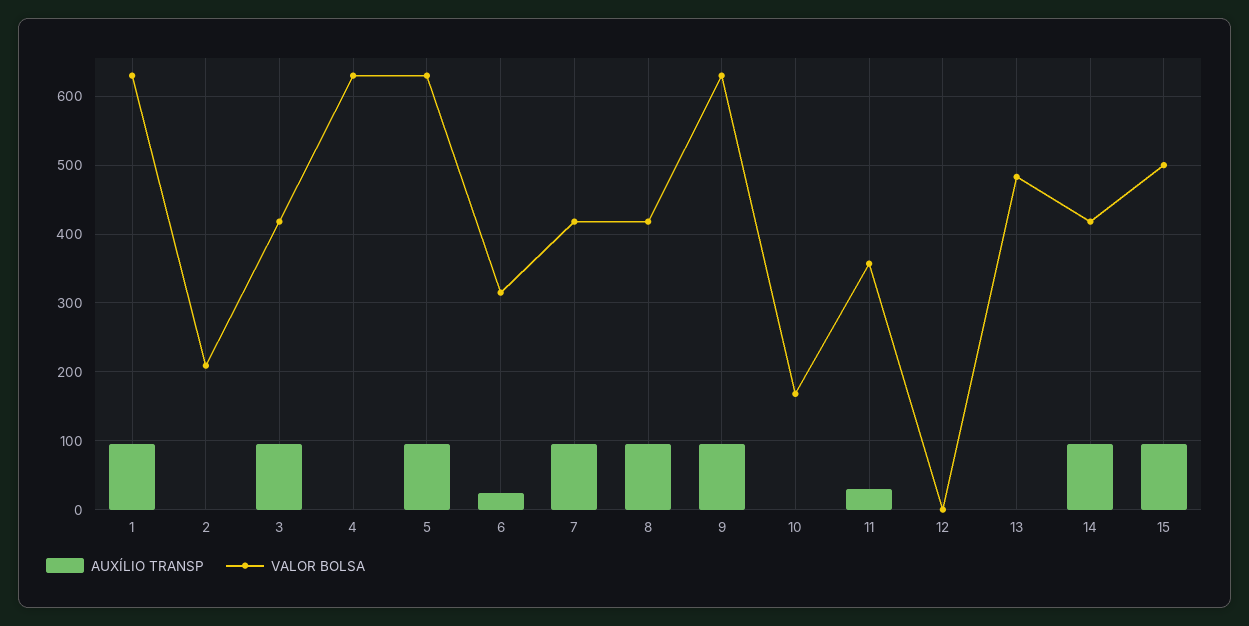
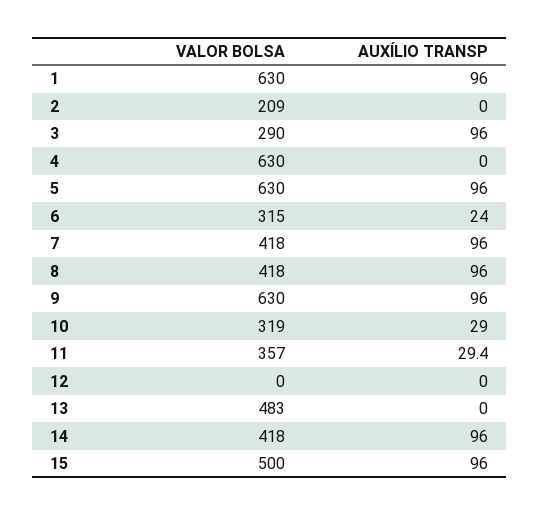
VALOR BOLSA, 3: 420 -> 290
AUXÍLIO TRANSP, 10: 0 -> 29
VALOR BOLSA, 10: 170 -> 319

